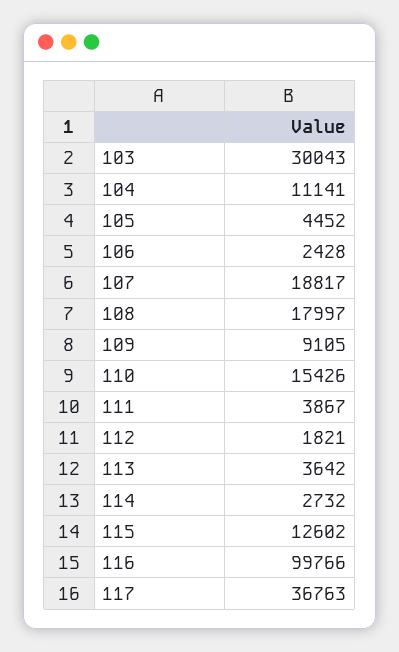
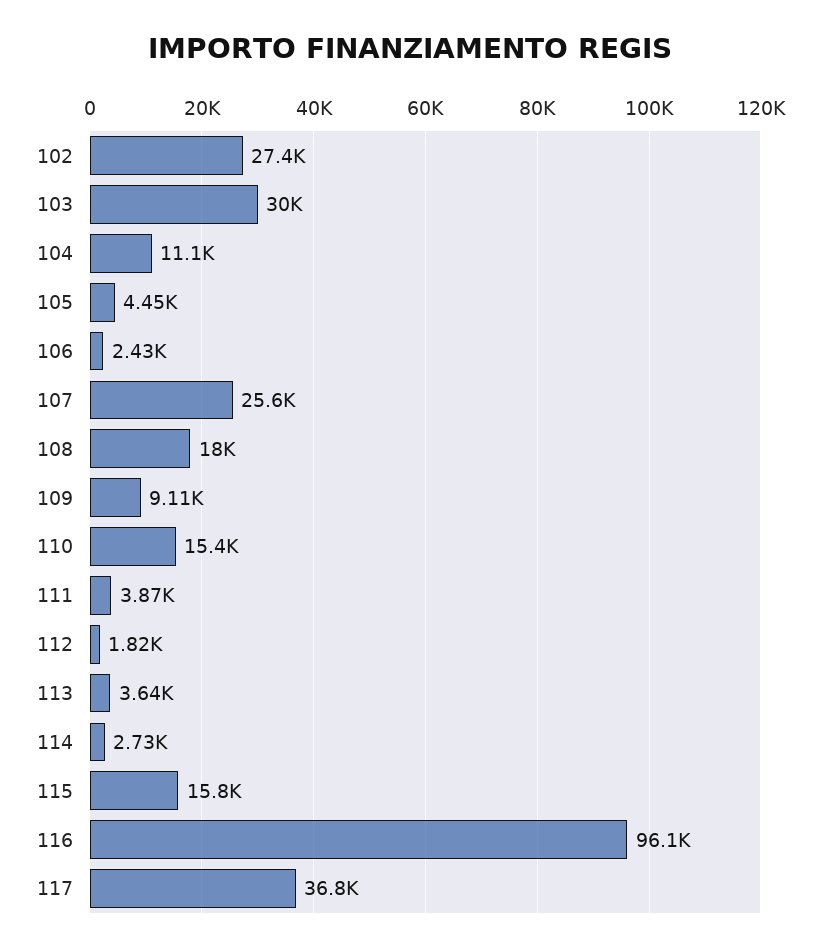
107: 18817 -> 25600
115: 12602 -> 15800
116: 99766 -> 96100
102: none -> 27400

